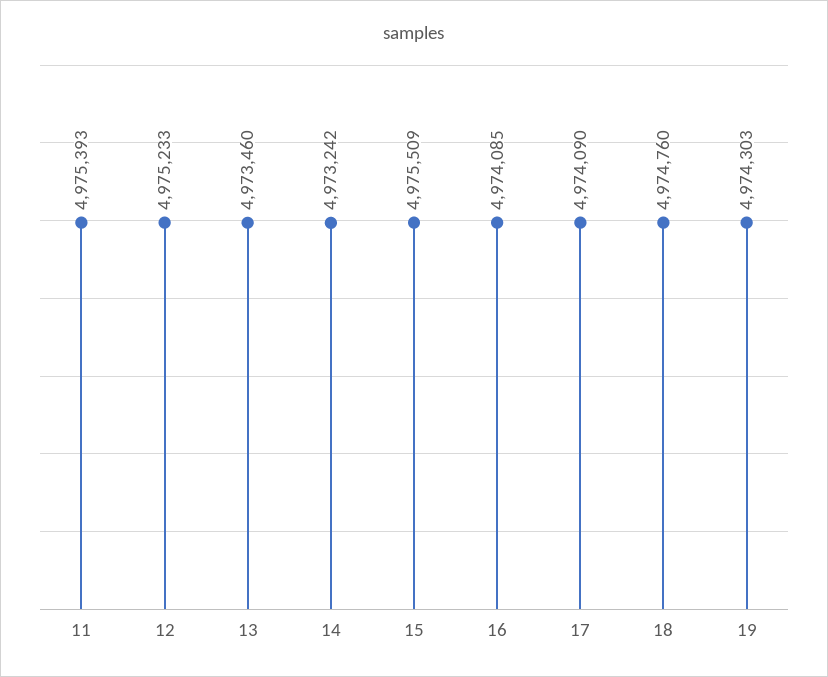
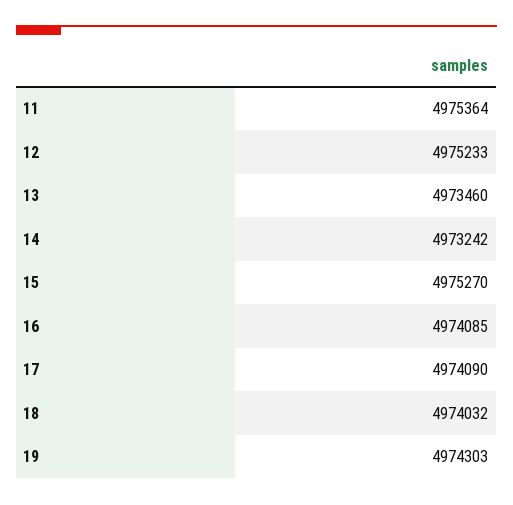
11: 4975393 -> 4975364
15: 4975509 -> 4975270
18: 4974760 -> 4974032

